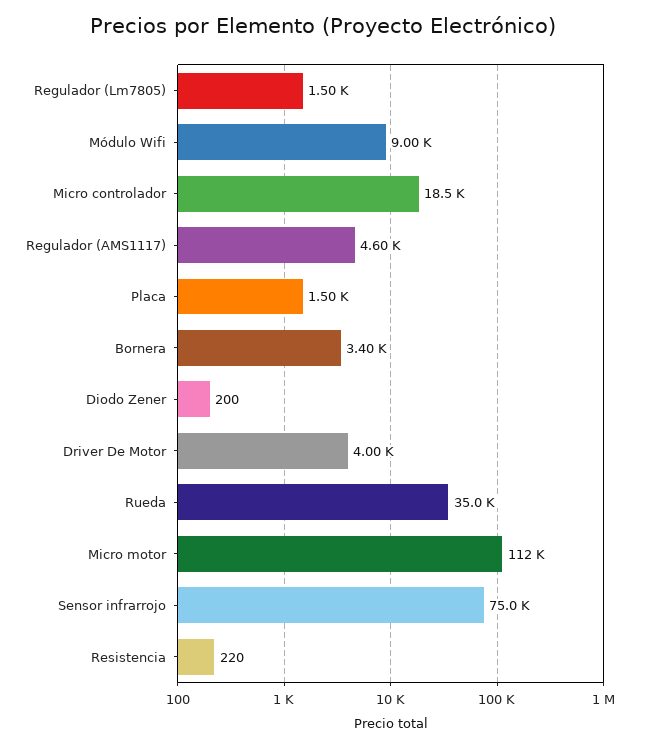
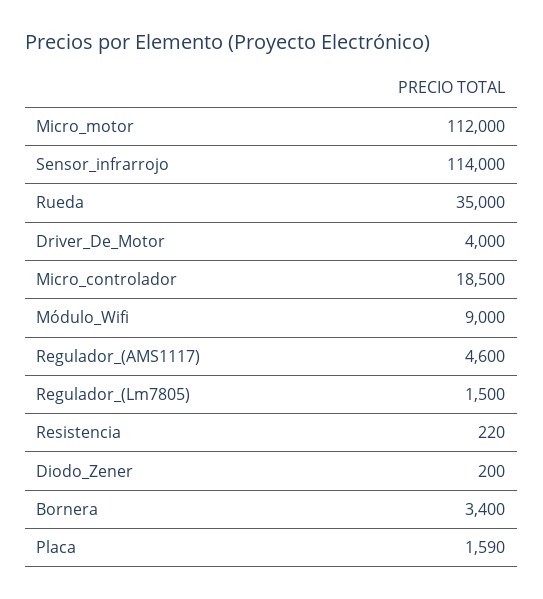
Placa: 1500 -> 1590
Sensor infrarrojo: 75000 -> 114000

